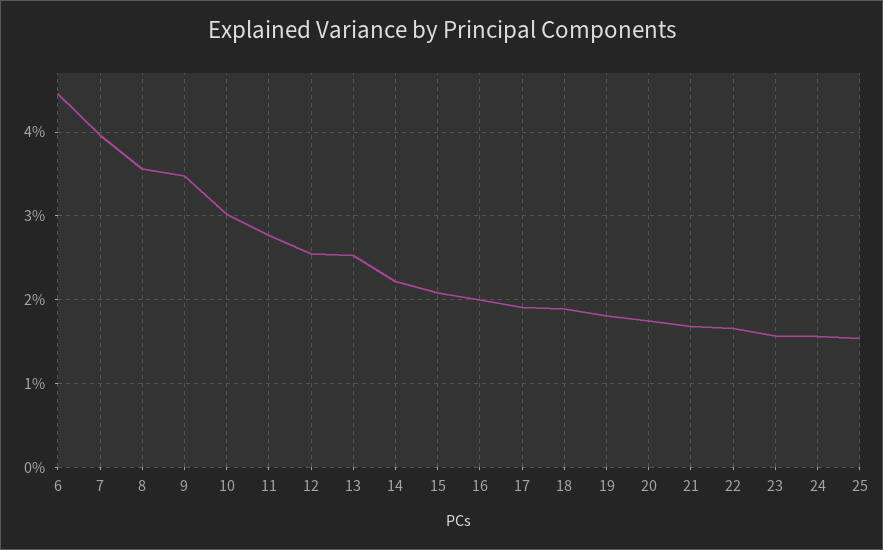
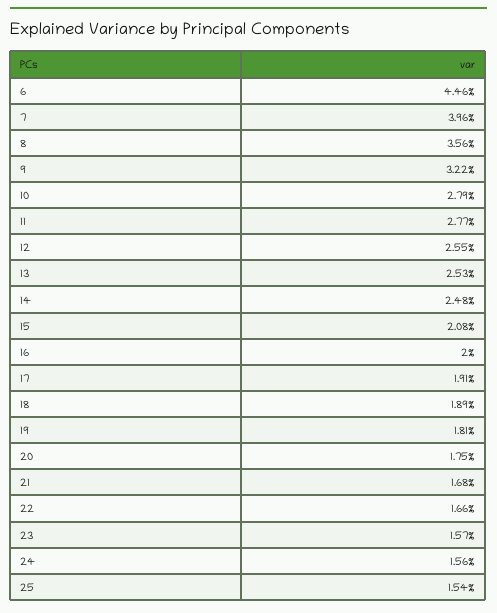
9: 3.5 -> 3.22
10: 3 -> 2.79
14: 2.2 -> 2.48

